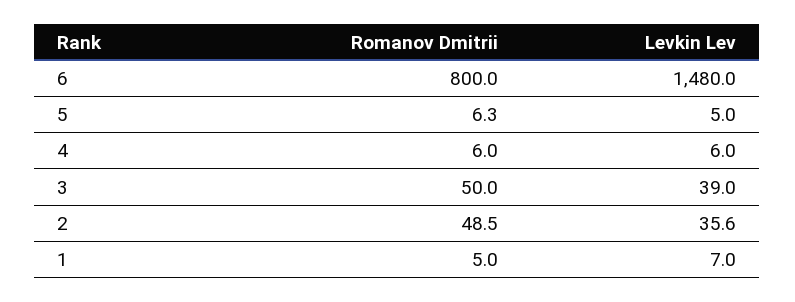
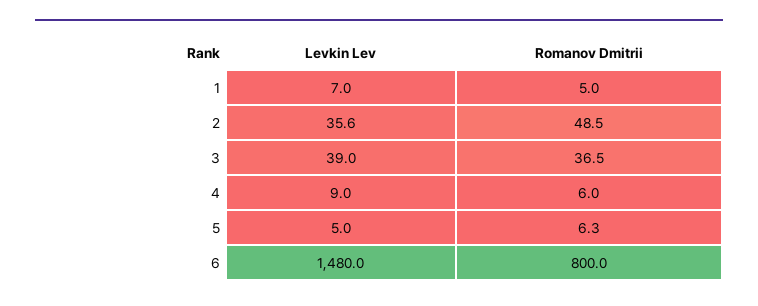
Levkin Lev, 4: 6 -> 9
Romanov Dmitrii, 3: 50 -> 36.5

